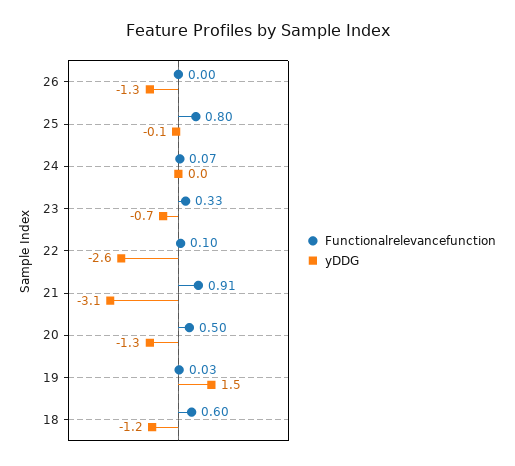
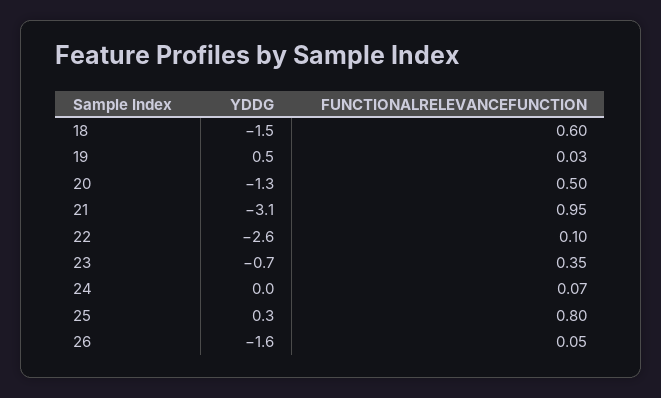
Functionalrelevancefunction, 26: 0 -> 0.05
yDDG, 26: -1.3 -> -1.6
yDDG, 25: -0.1 -> 0.3
Functionalrelevancefunction, 23: 0.33 -> 0.35
Functionalrelevancefunction, 21: 0.91 -> 0.95
yDDG, 19: 1.5 -> 0.5
yDDG, 18: -1.2 -> -1.5

